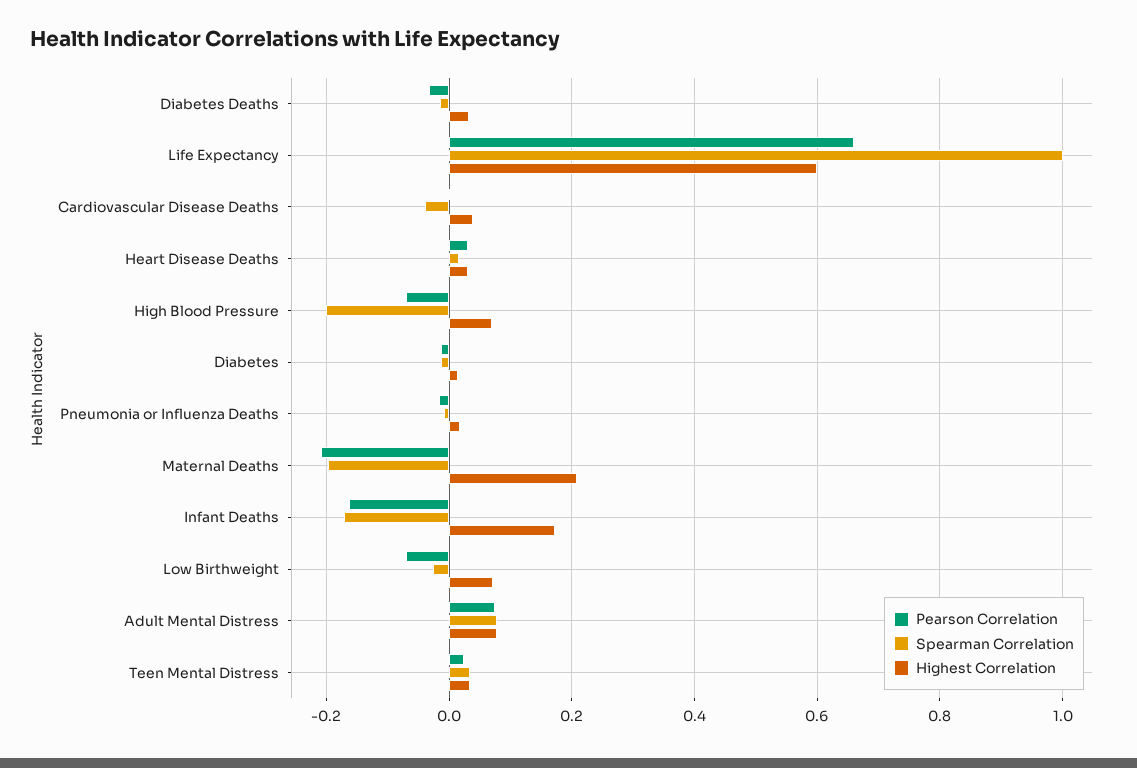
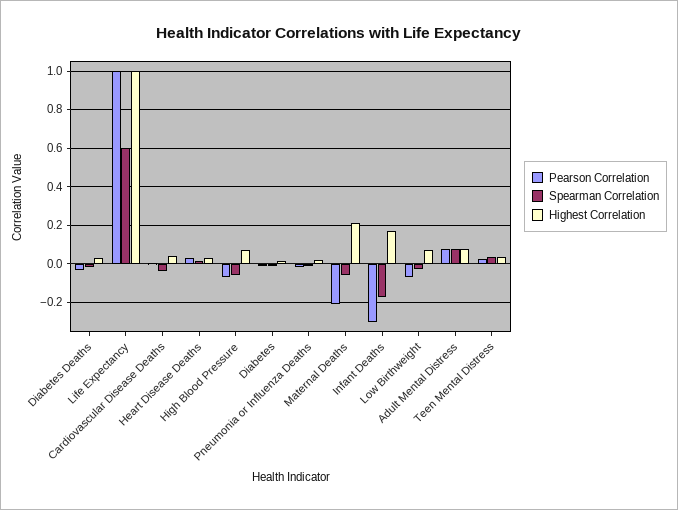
Pearson Correlation, Life Expectancy: 0.66 -> 1
Spearman Correlation, Life Expectancy: 1 -> 0.6
Highest Correlation, Life Expectancy: 0.6 -> 1
Spearman Correlation, High Blood Pressure: -0.2 -> -0.05
Spearman Correlation, Maternal Deaths: -0.2 -> -0.05
Pearson Correlation, Infant Deaths: -0.16 -> -0.3

